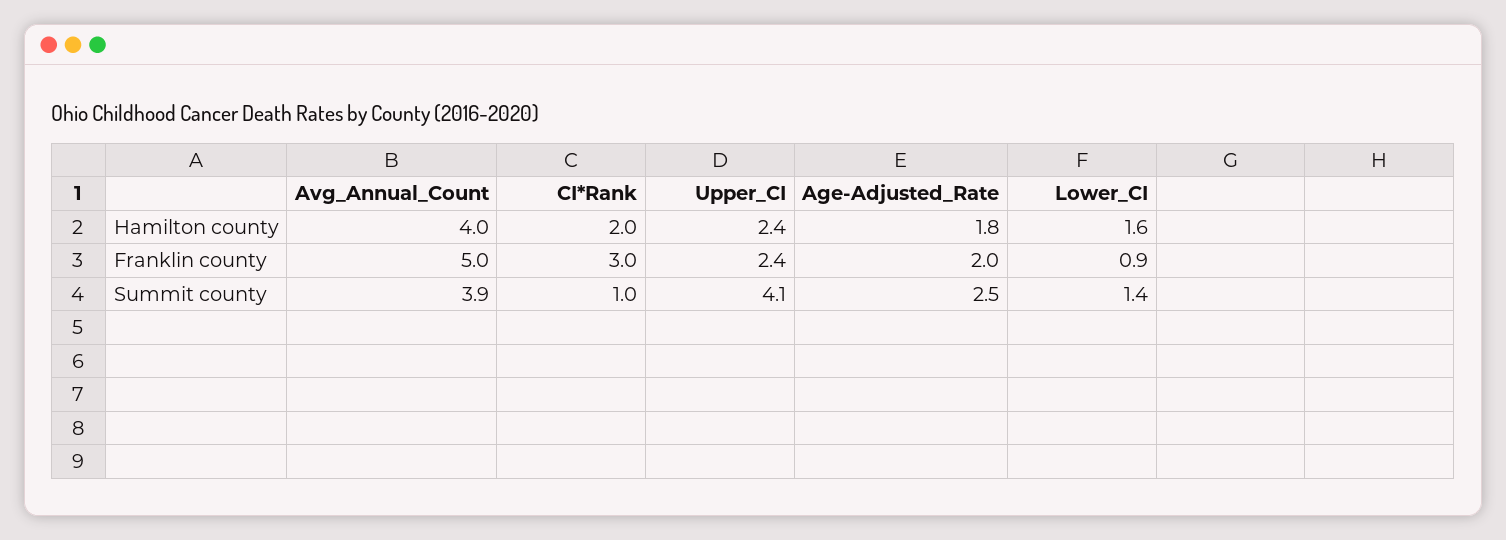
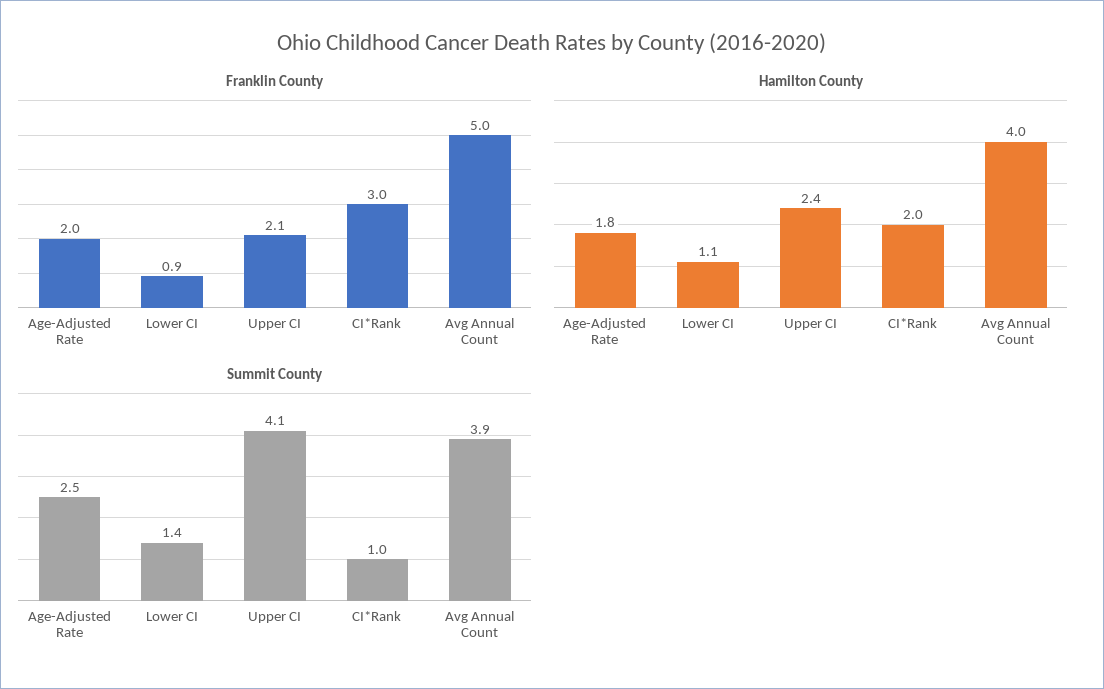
Hamilton county, Lower_CI: 1.6 -> 1.1
Franklin county, Upper_CI: 2.4 -> 2.1

